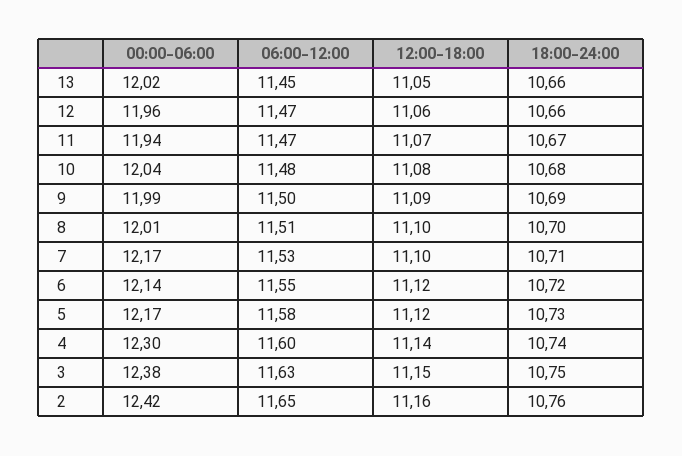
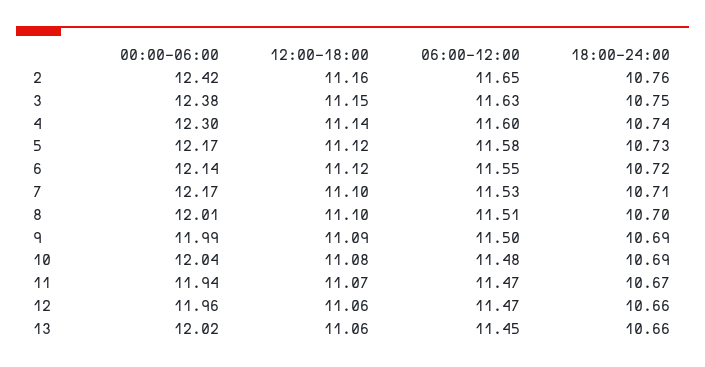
12:00-18:00, 13: 11.05 -> 11.06
18:00-24:00, 10: 10.68 -> 10.69

